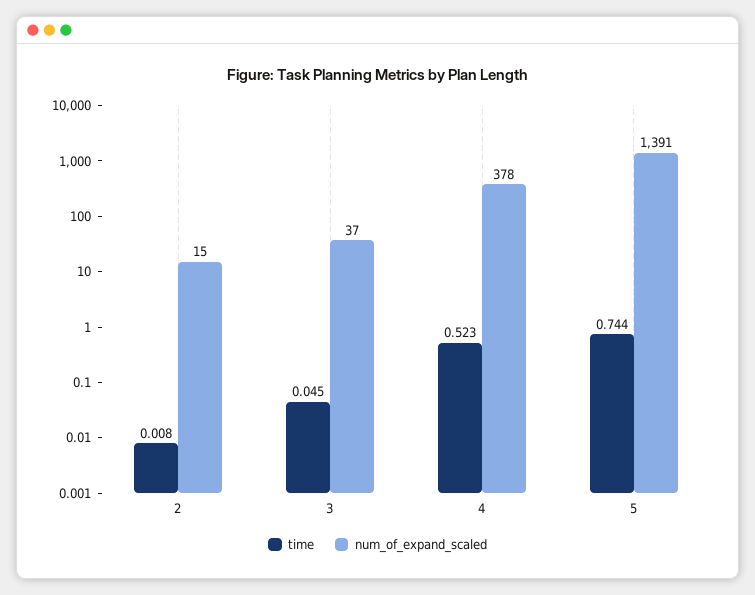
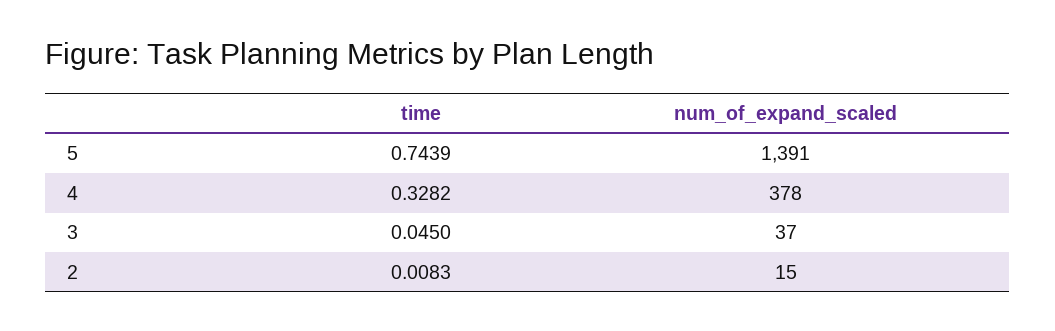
time, 4: 0.523 -> 0.3282

